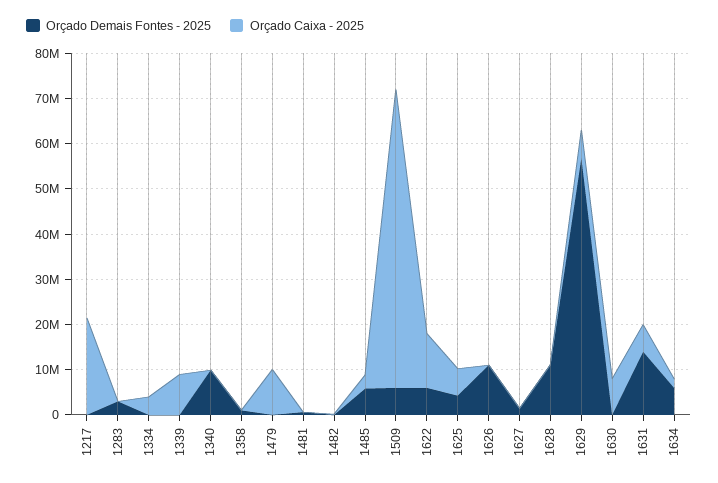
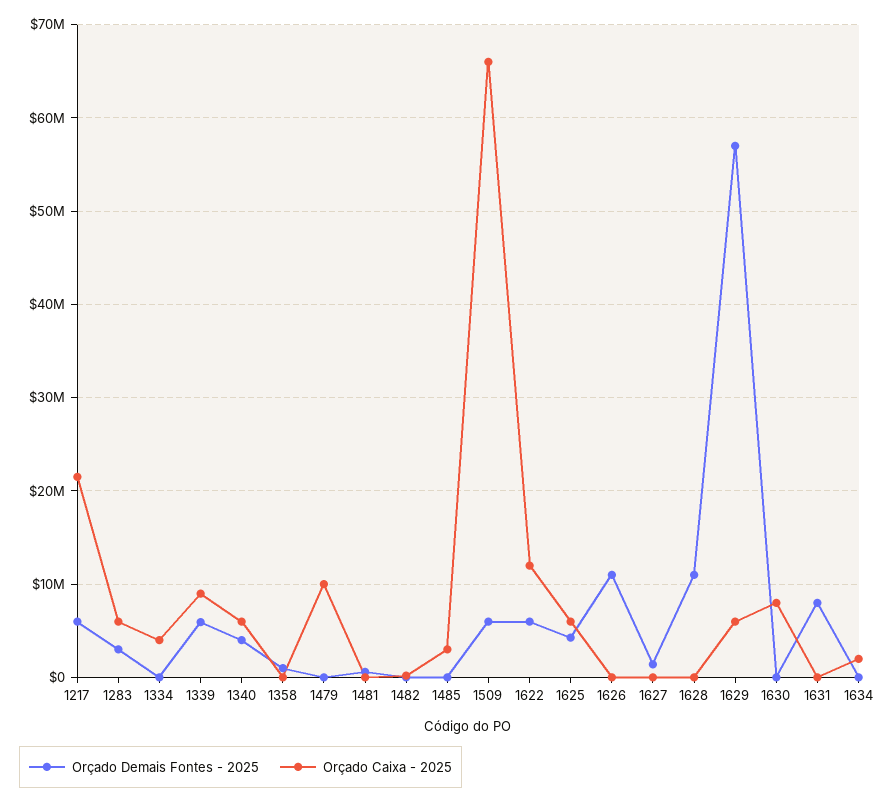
Orçado Demais Fontes - 2025, 1217: 0 -> 6000000
Orçado Caixa - 2025, 1283: 0 -> 6000000
Orçado Demais Fontes - 2025, 1339: 0 -> 6000000
Orçado Demais Fontes - 2025, 1340: 10000000 -> 4000000
Orçado Caixa - 2025, 1340: 0 -> 6000000
Orçado Demais Fontes - 2025, 1485: 6000000 -> 0
Orçado Demais Fontes - 2025, 1631: 14000000 -> 8000000
Orçado Caixa - 2025, 1631: 6000000 -> 0
Orçado Demais Fontes - 2025, 1634: 6000000 -> 0

